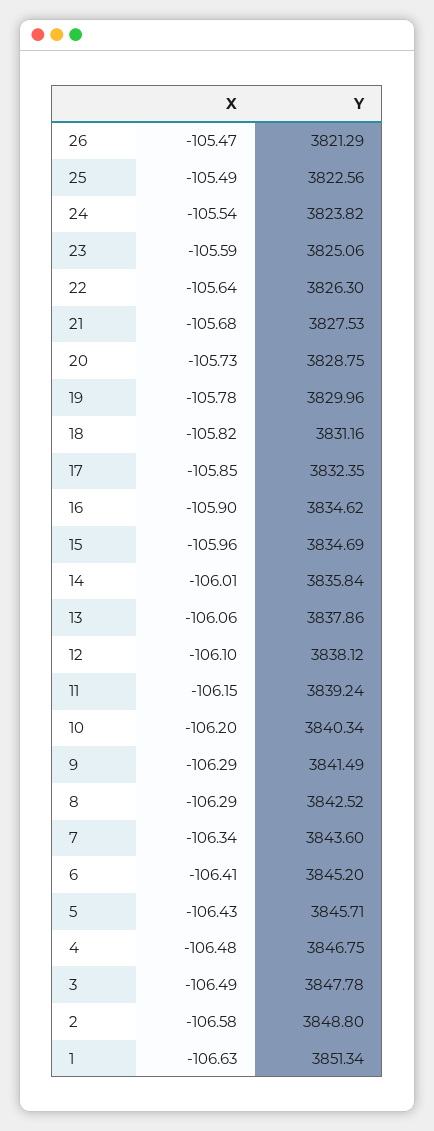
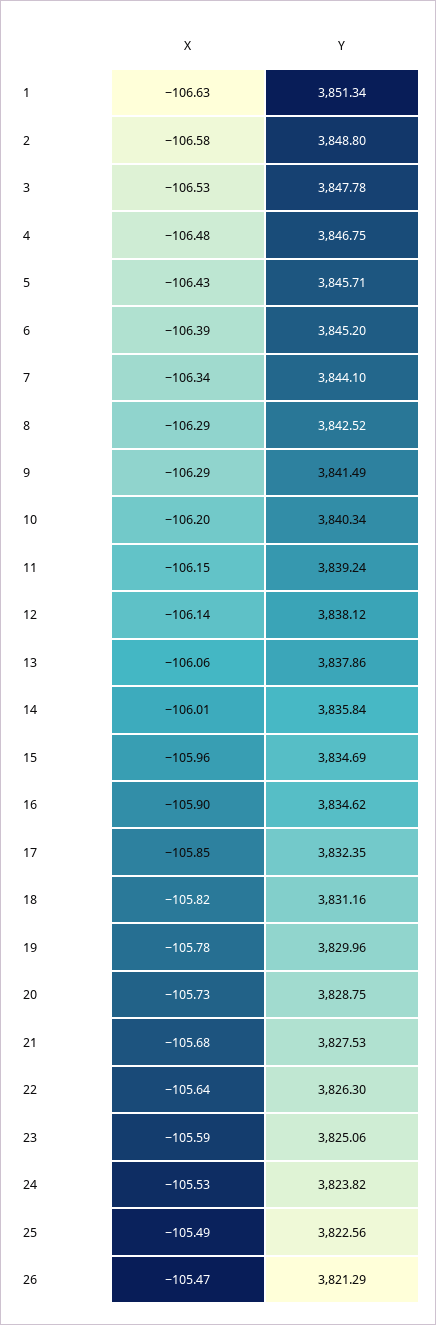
X, 24: -105.54 -> -105.53
X, 12: -106.1 -> -106.14
Y, 7: 3843.6 -> 3844.1
X, 6: -106.41 -> -106.39
X, 3: -106.49 -> -106.53

